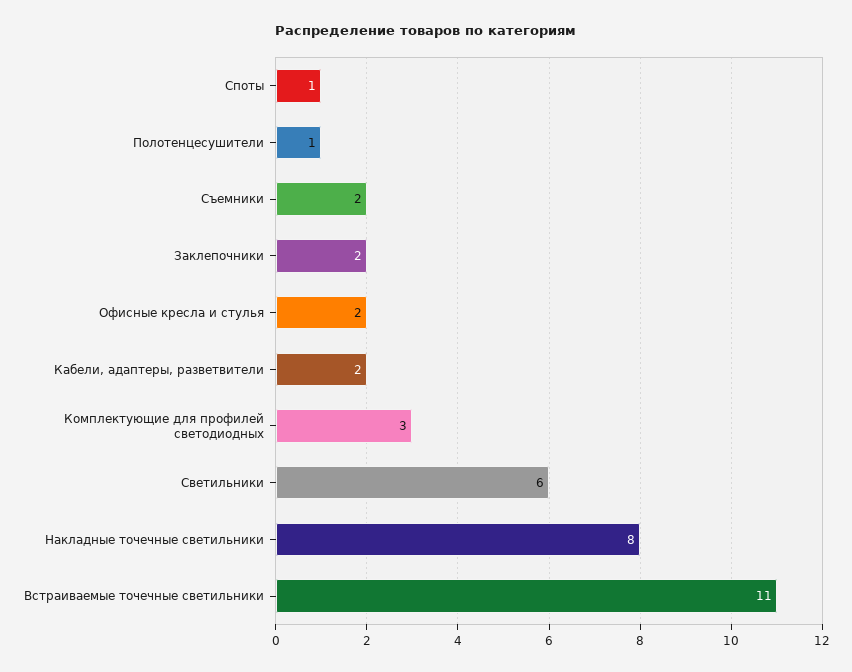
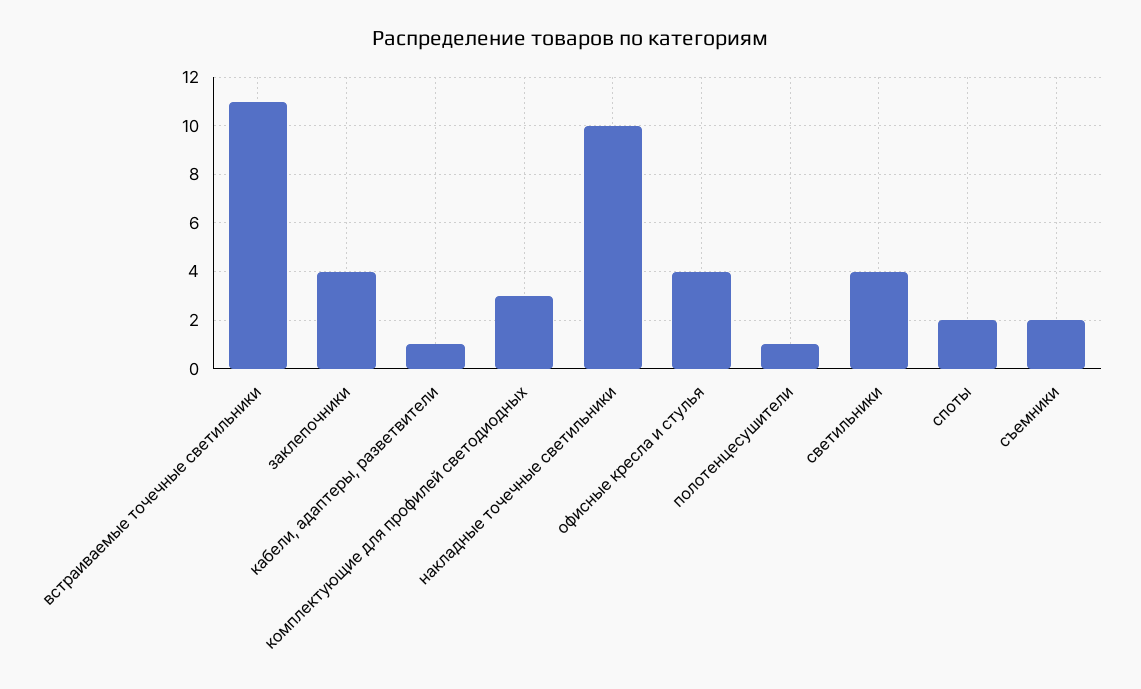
Споты: 1 -> 2
Заклепочники: 2 -> 4
Офисные кресла и стулья: 2 -> 4
Кабели, адаптеры, разветвители: 2 -> 1
Светильники: 6 -> 4
Накладные точечные светильники: 8 -> 10

